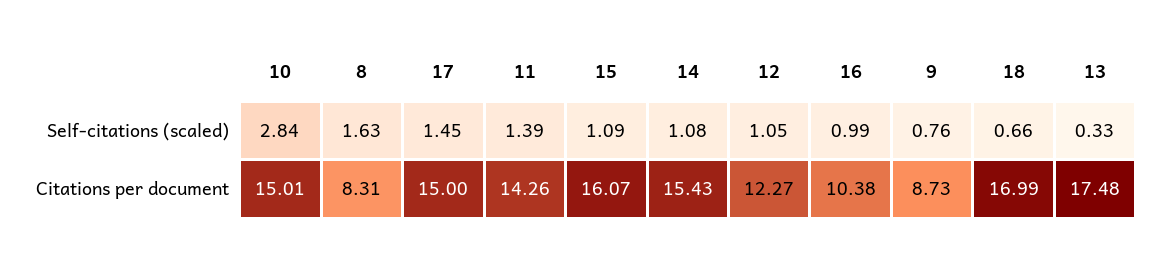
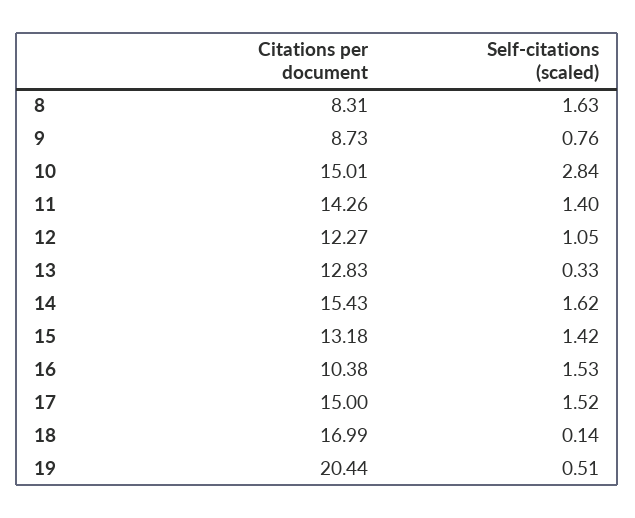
17, Self-citations (scaled): 1.45 -> 1.52
11, Self-citations (scaled): 1.39 -> 1.4
15, Self-citations (scaled): 1.09 -> 1.42
14, Self-citations (scaled): 1.08 -> 1.62
16, Self-citations (scaled): 0.99 -> 1.53
18, Self-citations (scaled): 0.66 -> 0.14
15, Citations per document: 16.07 -> 13.18
13, Citations per document: 17.48 -> 12.83
19, Citations per document: none -> 20.44
19, Self-citations (scaled): none -> 0.51

